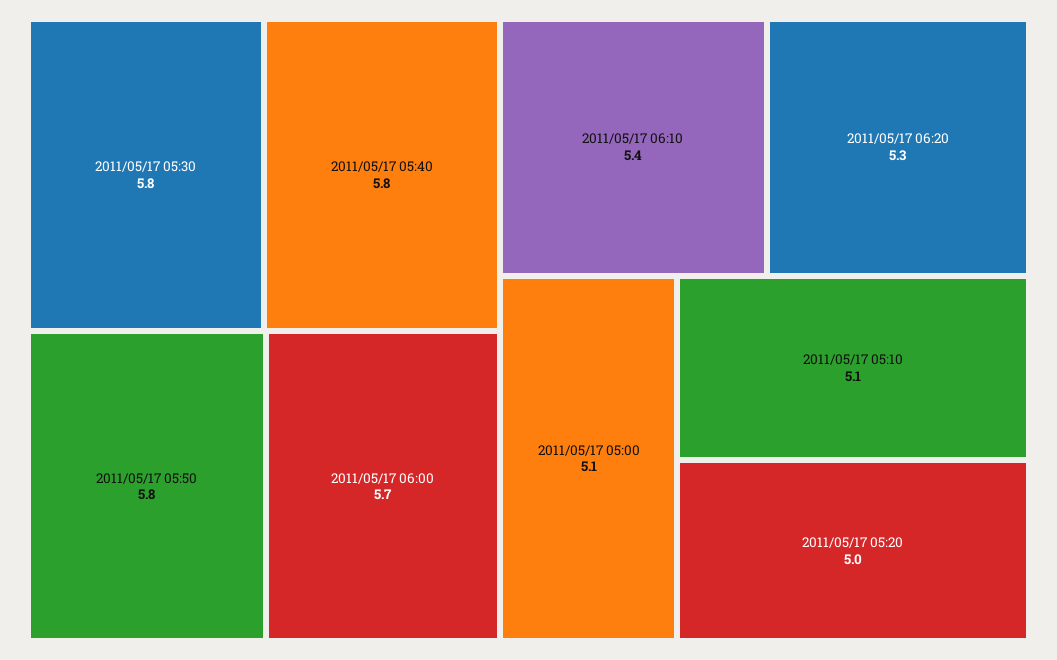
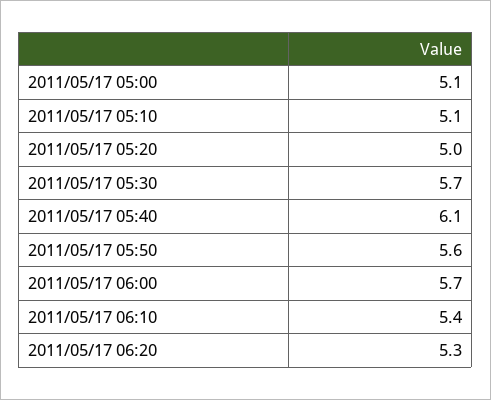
2011/05/17 05:30: 5.8 -> 5.7
2011/05/17 05:40: 5.8 -> 6.1
2011/05/17 05:50: 5.8 -> 5.6

